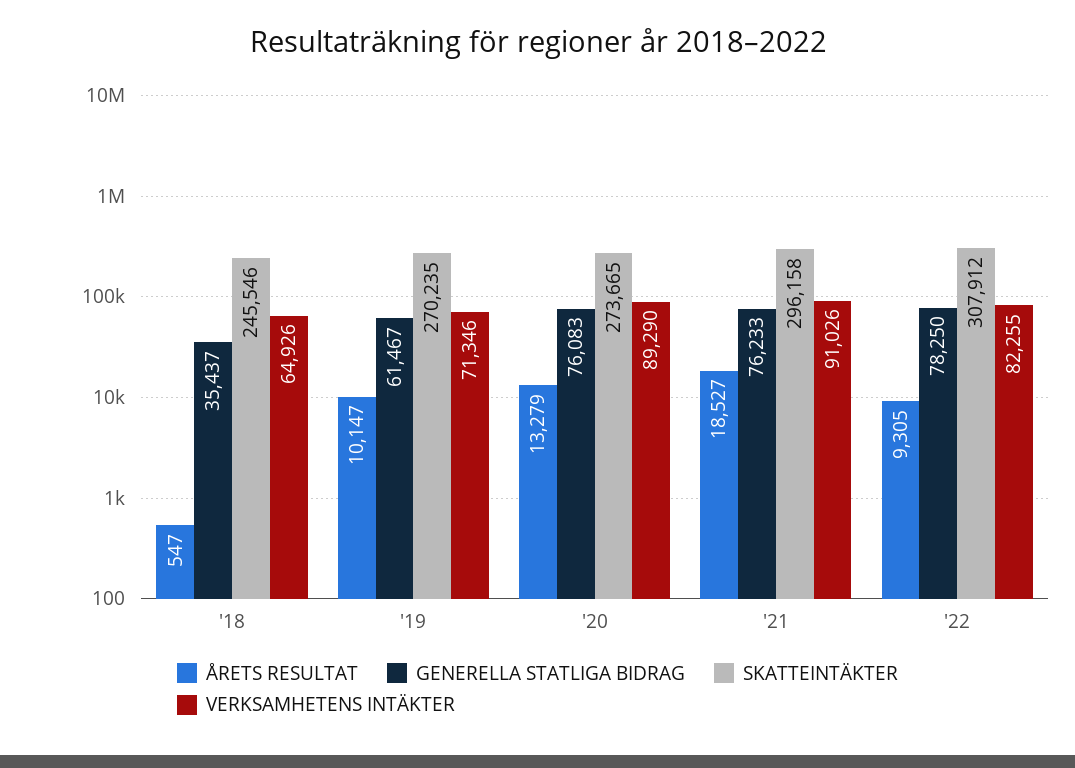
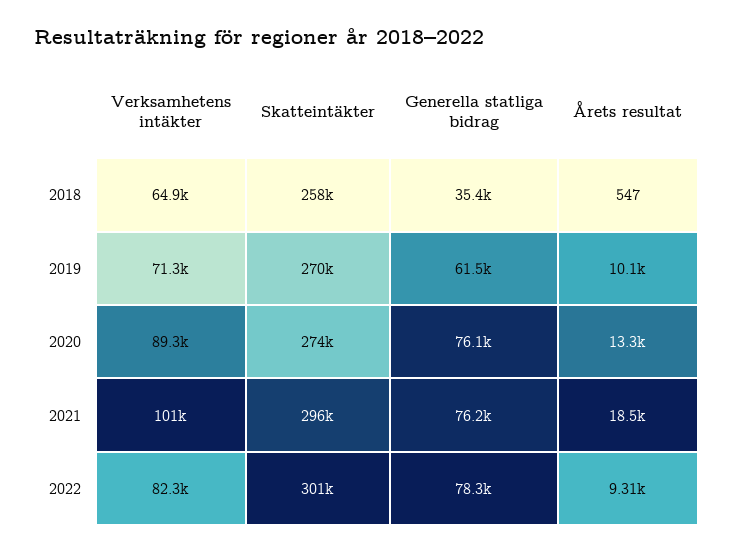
SKATTEINTÄKTER, '18: 245546 -> 258000
VERKSAMHETENS INTÄKTER, '21: 91026 -> 101000
SKATTEINTÄKTER, '22: 307912 -> 301000

